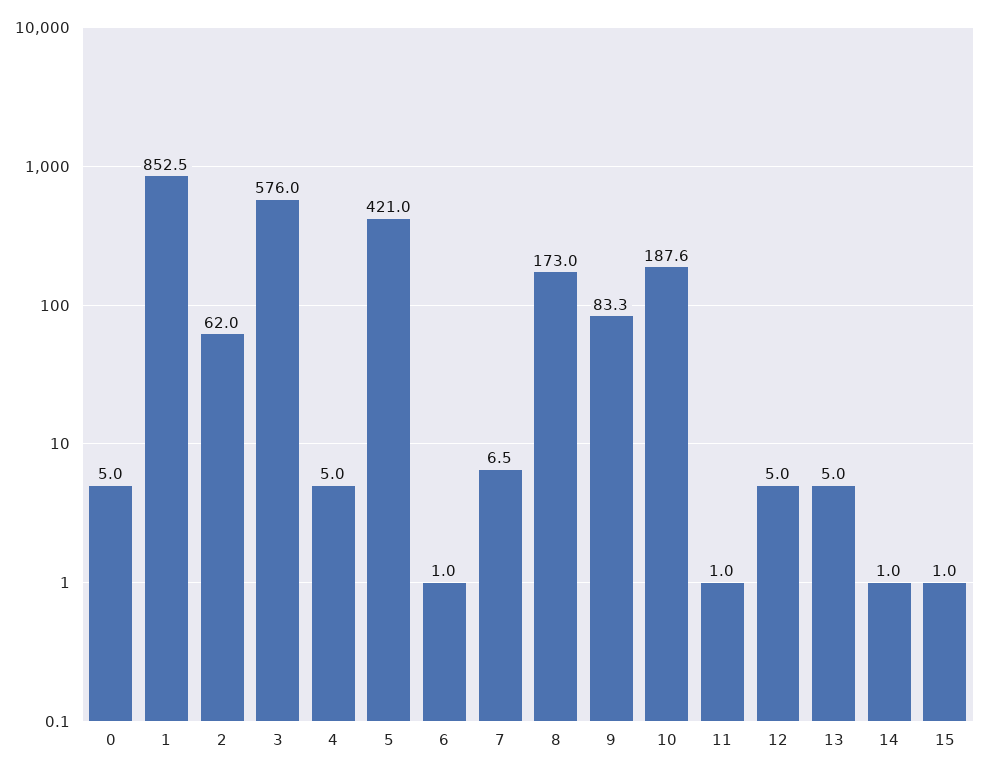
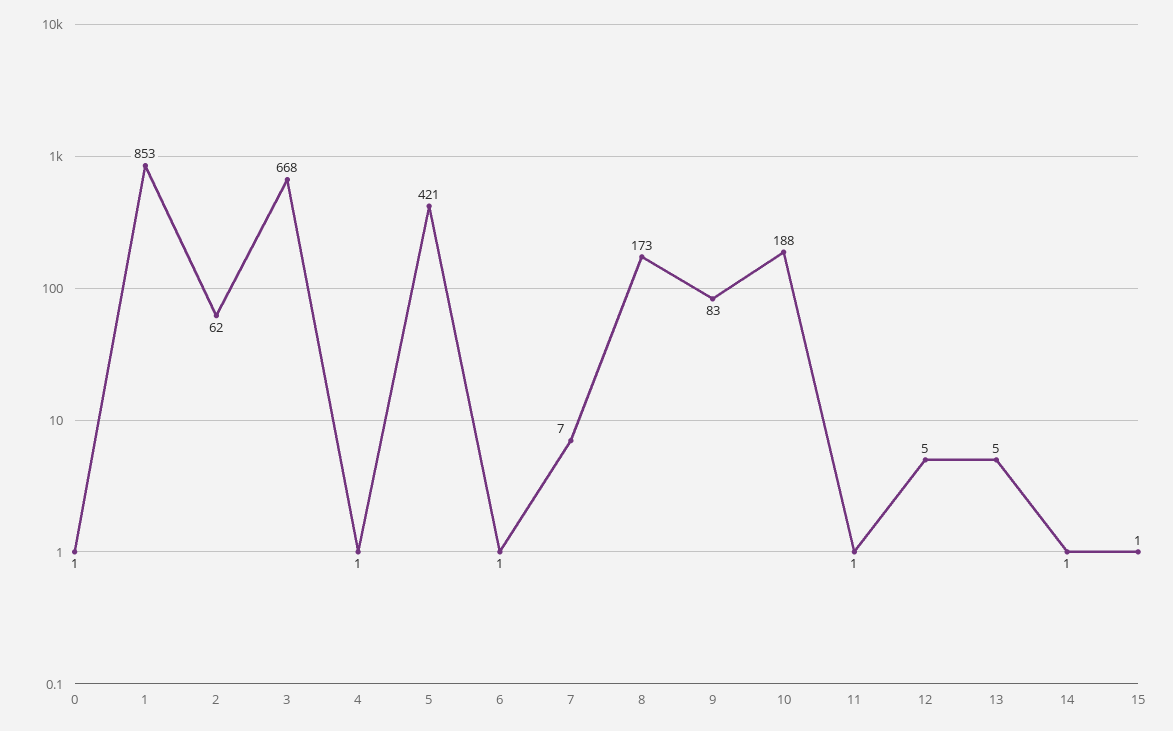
0: 5 -> 1
3: 576 -> 668
4: 5 -> 1

